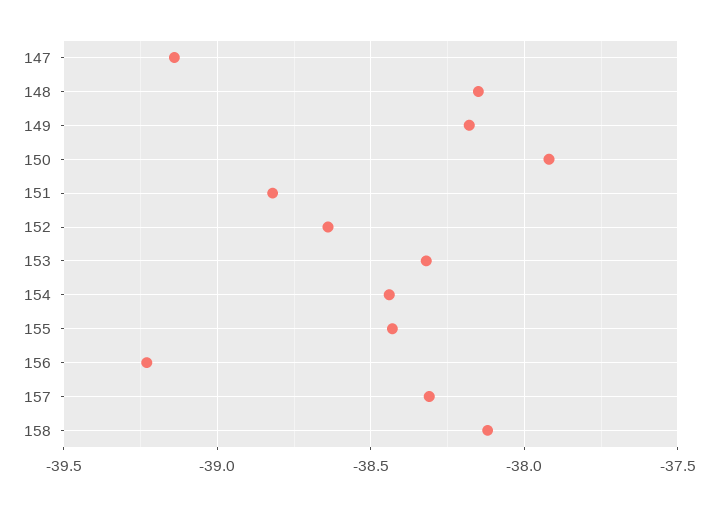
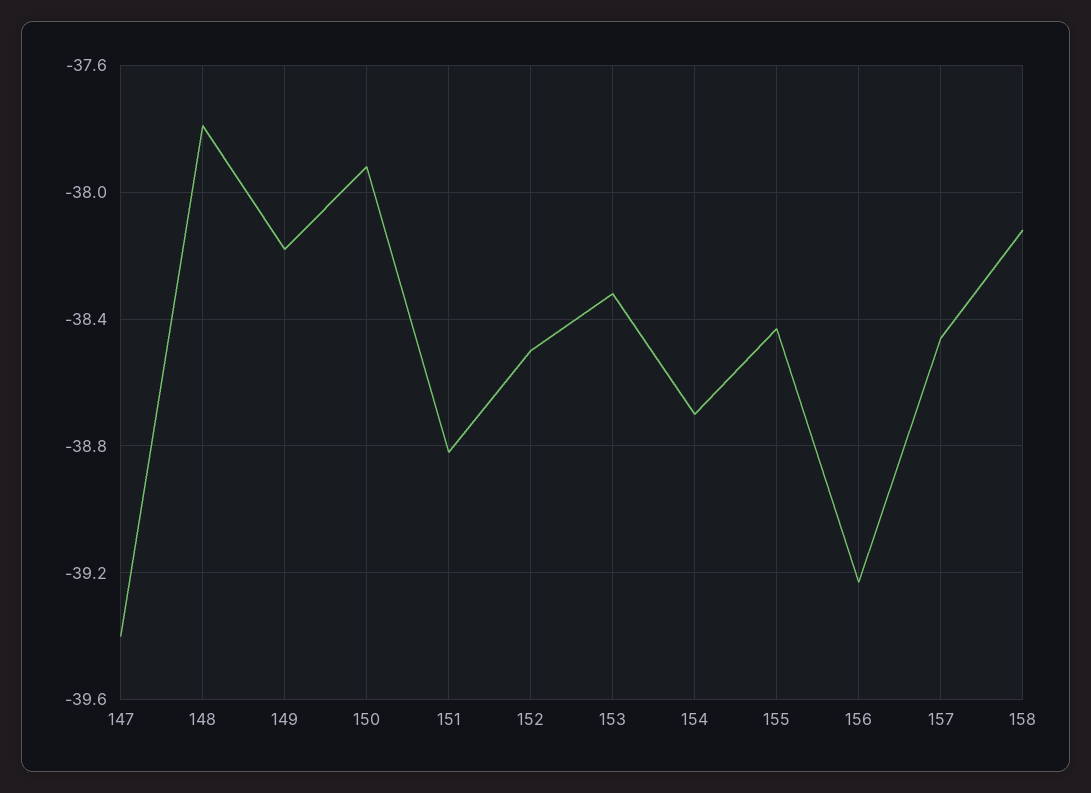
147: -39.15 -> -39.4
148: -38.15 -> -37.8
152: -38.65 -> -38.5
154: -38.45 -> -38.7
157: -38.3 -> -38.45

